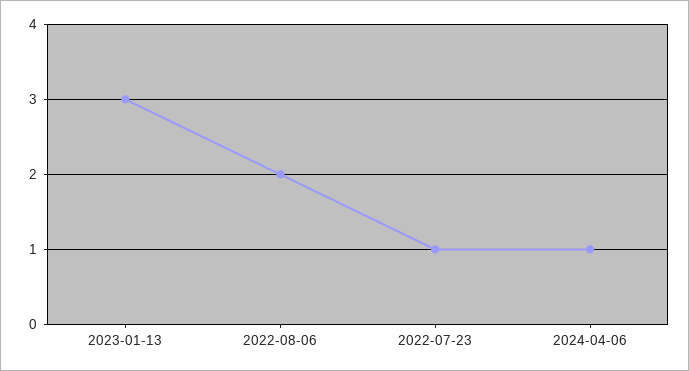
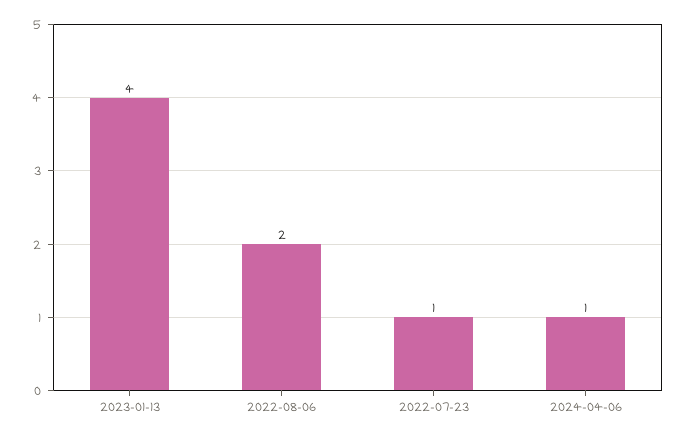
2023-01-13: 3 -> 4

